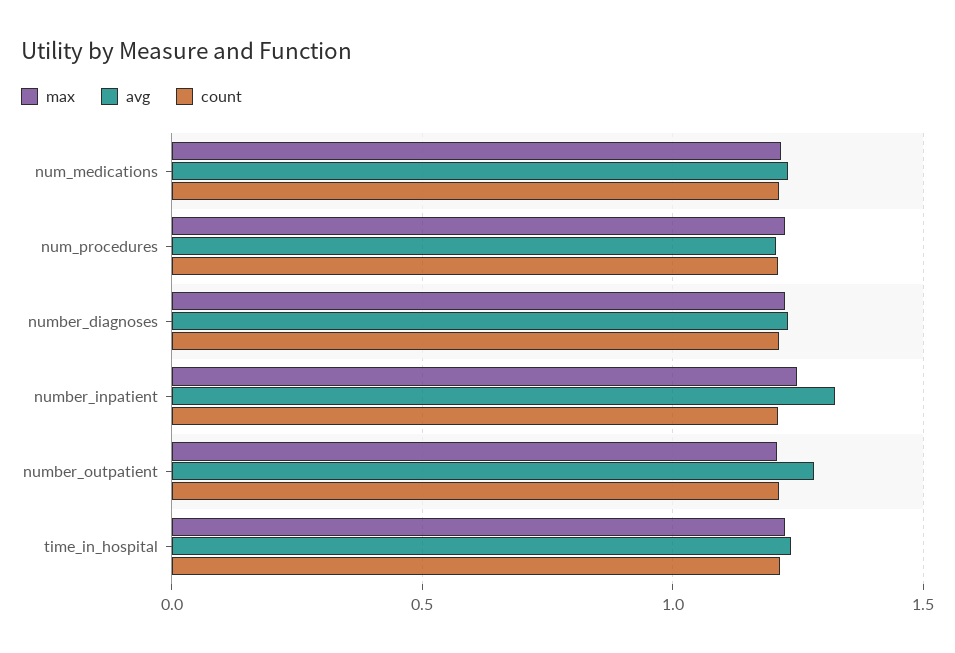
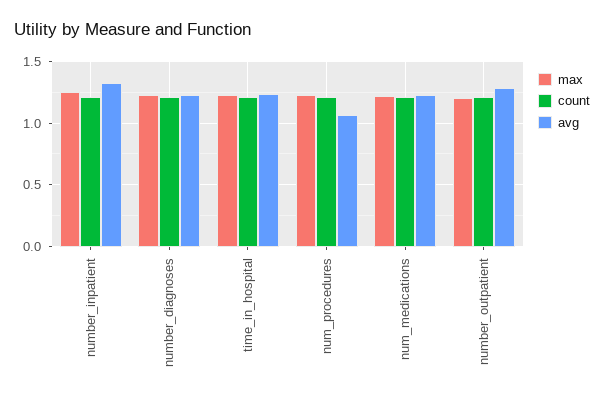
avg, num_procedures: 1.2 -> 1.05

